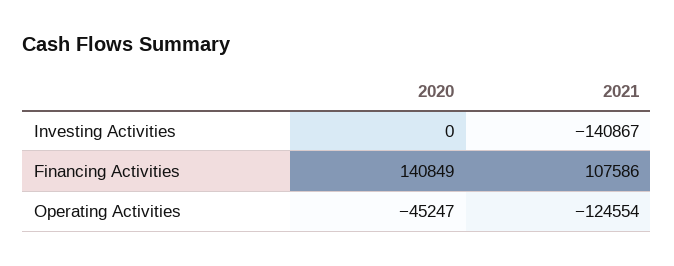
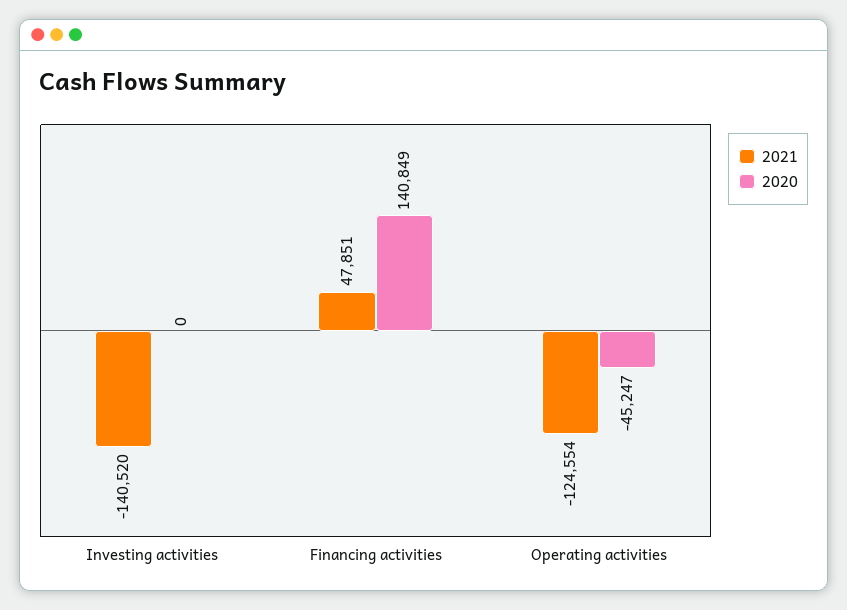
2021, Investing Activities: -140867 -> -140520
2021, Financing Activities: 107586 -> 47851

